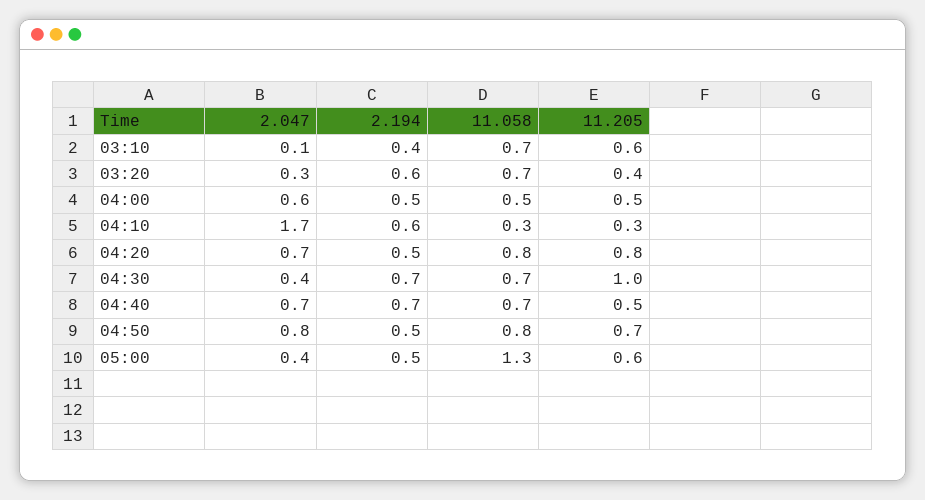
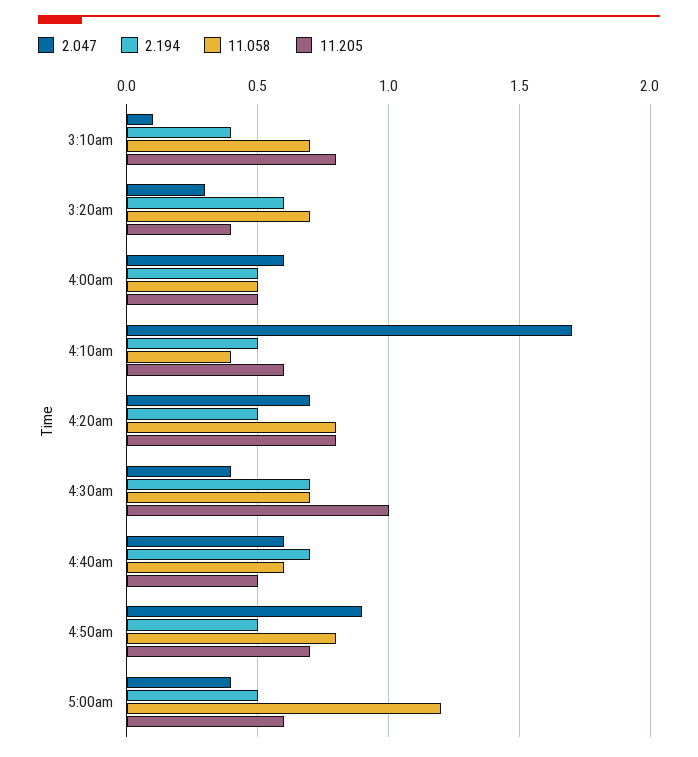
11.205, 03:10: 0.6 -> 0.8
2.194, 04:10: 0.6 -> 0.5
11.058, 04:10: 0.3 -> 0.4
11.205, 04:10: 0.3 -> 0.6
2.047, 04:40: 0.7 -> 0.6
11.058, 04:40: 0.7 -> 0.6
2.047, 04:50: 0.8 -> 0.9
11.058, 05:00: 1.3 -> 1.2

